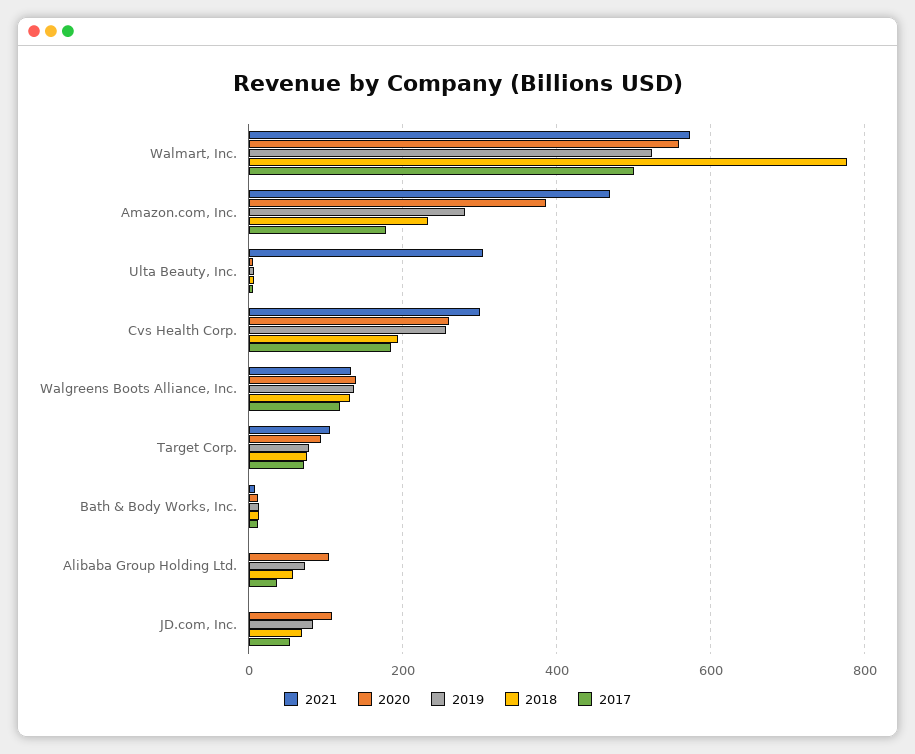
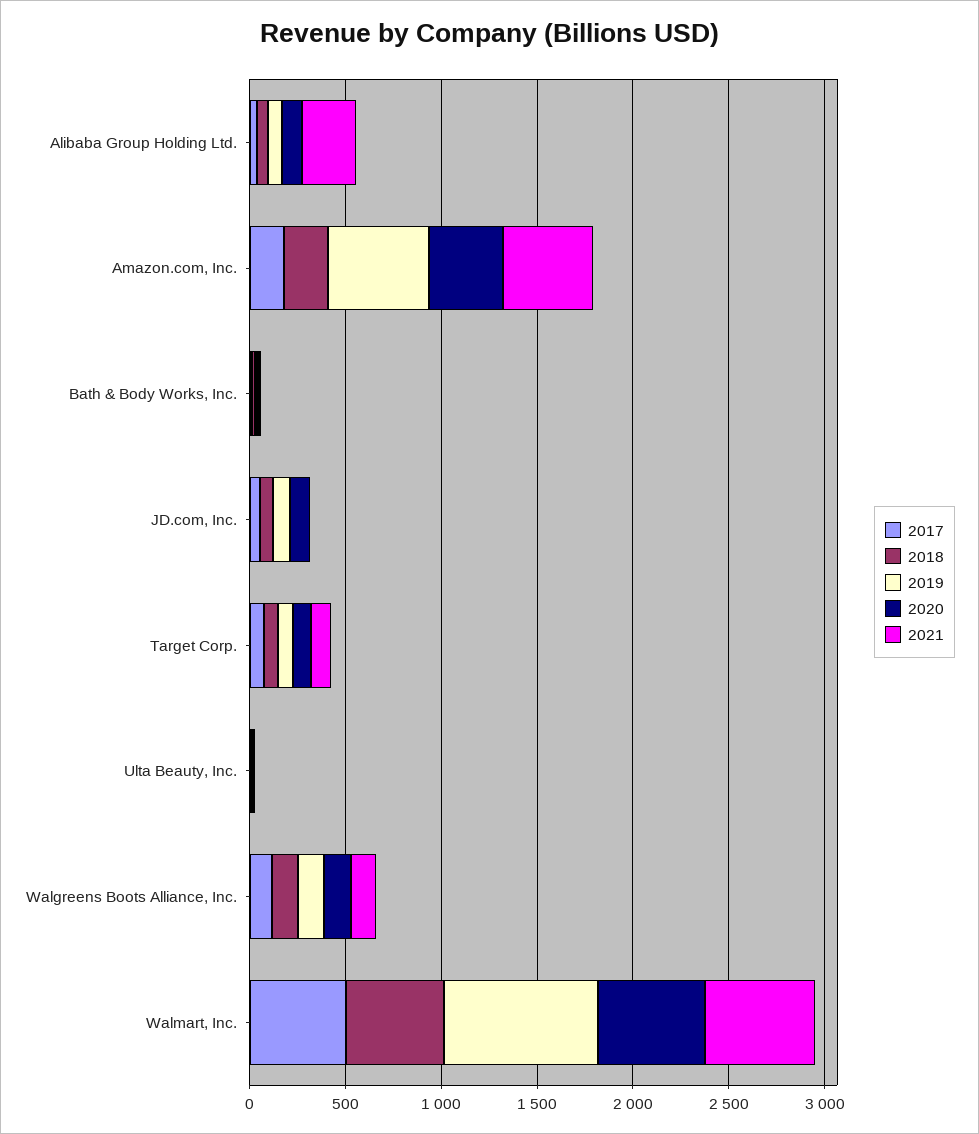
2019, Walmart, Inc.: 520 -> 800
2018, Walmart, Inc.: 780 -> 500
2019, Amazon.com, Inc.: 280 -> 500
2021, Ulta Beauty, Inc.: 300 -> 0
2021, Cvs Health Corp.: 300 -> none
2020, Cvs Health Corp.: 260 -> none
2019, Cvs Health Corp.: 260 -> none
2018, Cvs Health Corp.: 200 -> none
2017, Cvs Health Corp.: 180 -> none
2021, Alibaba Group Holding Ltd.: 0 -> 300

